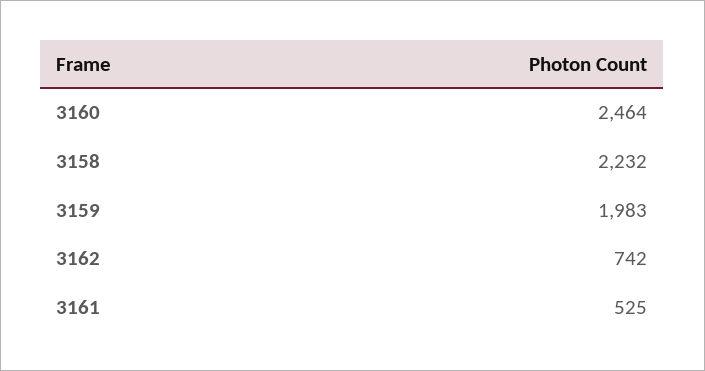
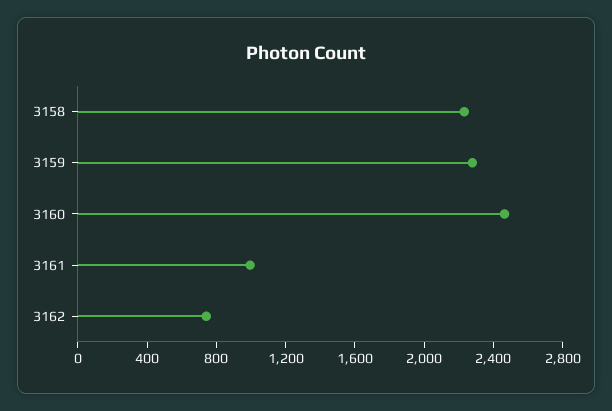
3159: 1983 -> 2300
3161: 525 -> 1000

